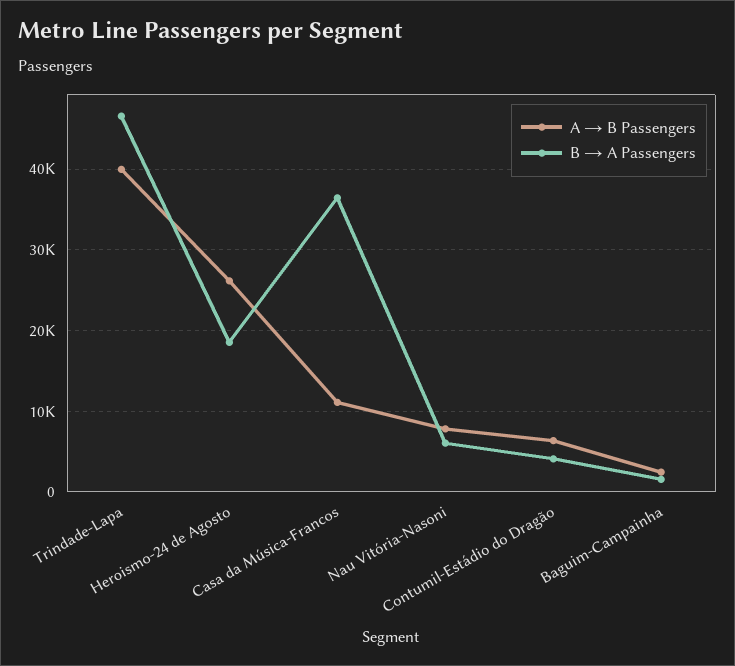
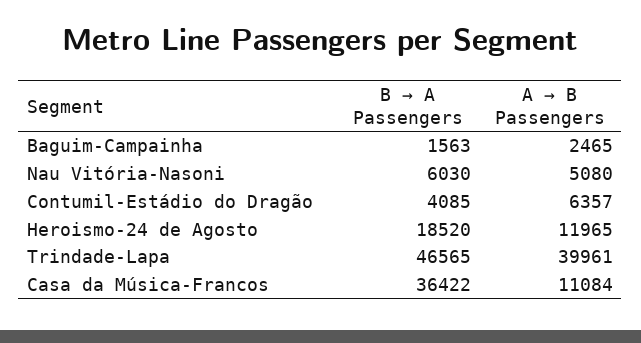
A → B Passengers, Heroismo-24 de Agosto: 26000 -> 11965
A → B Passengers, Nau Vitória-Nasoni: 8000 -> 5080

